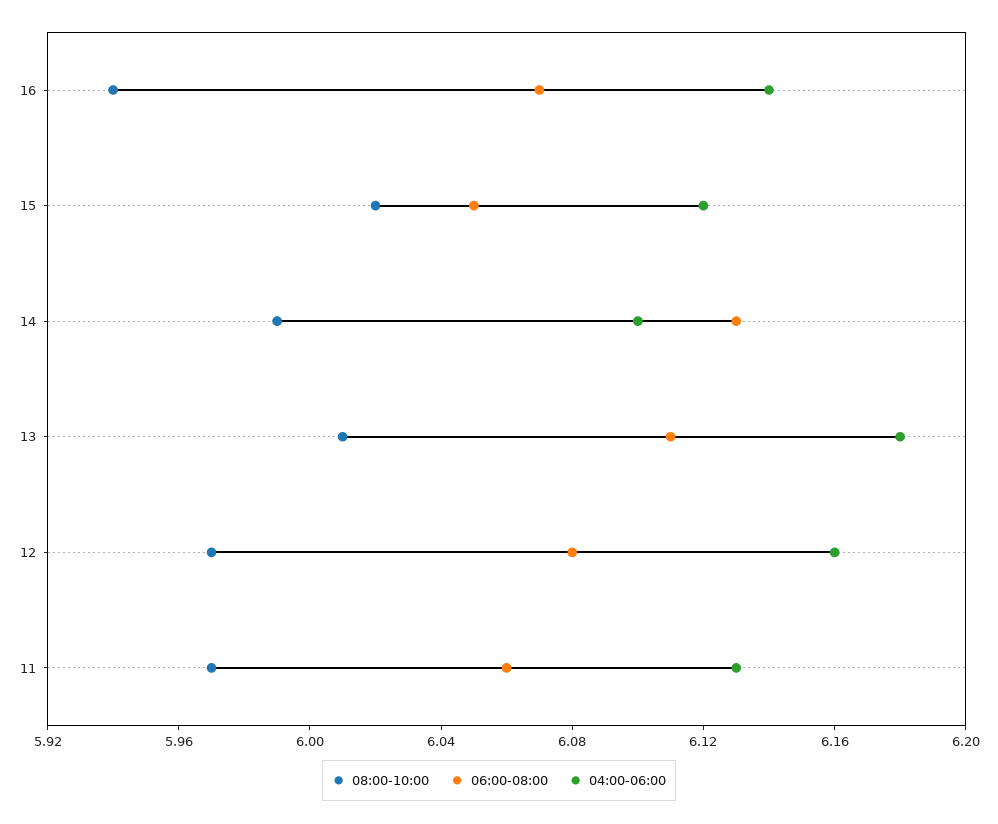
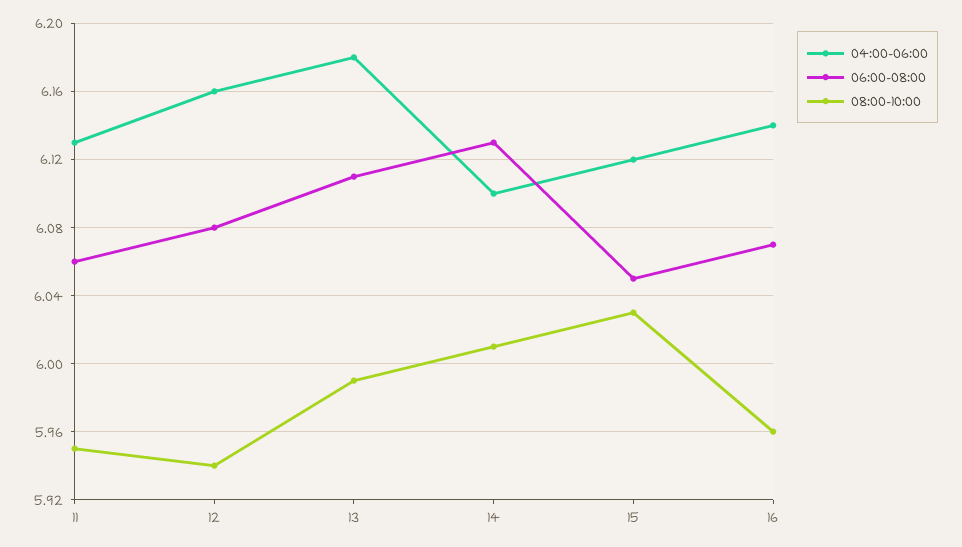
08:00-10:00, 16: 5.94 -> 5.96
08:00-10:00, 15: 6.02 -> 6.03
08:00-10:00, 14: 5.99 -> 6.01
08:00-10:00, 13: 6.01 -> 5.99
08:00-10:00, 12: 5.97 -> 5.94
08:00-10:00, 11: 5.97 -> 5.95

